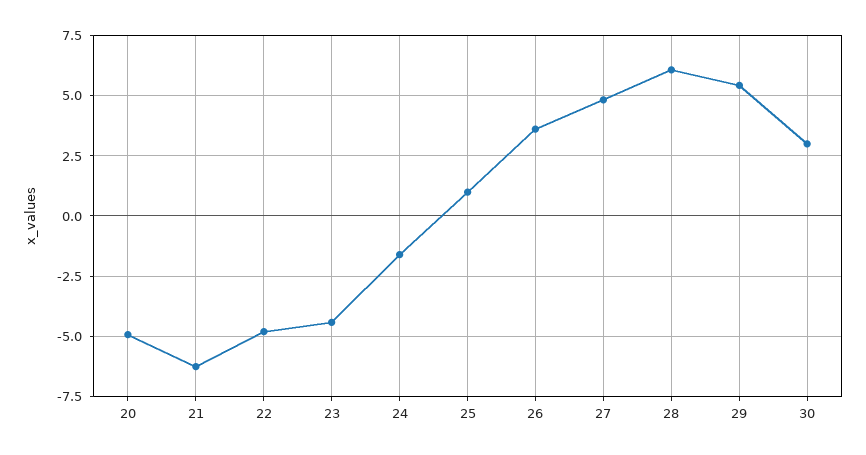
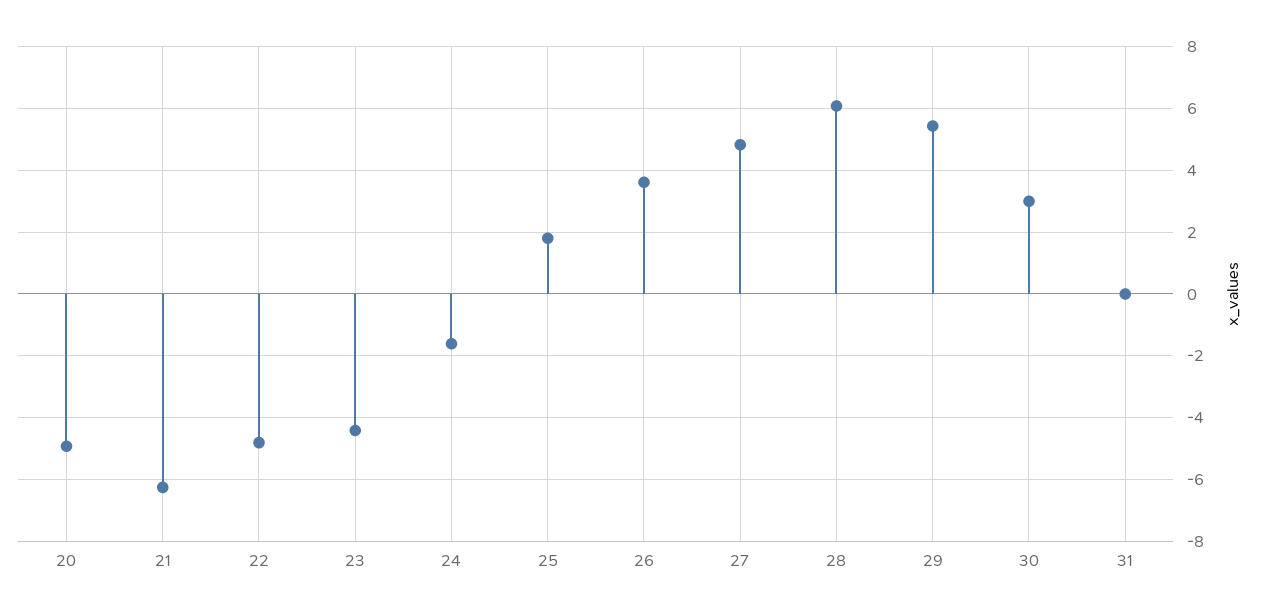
25: 1 -> 1.8
31: none -> 0

